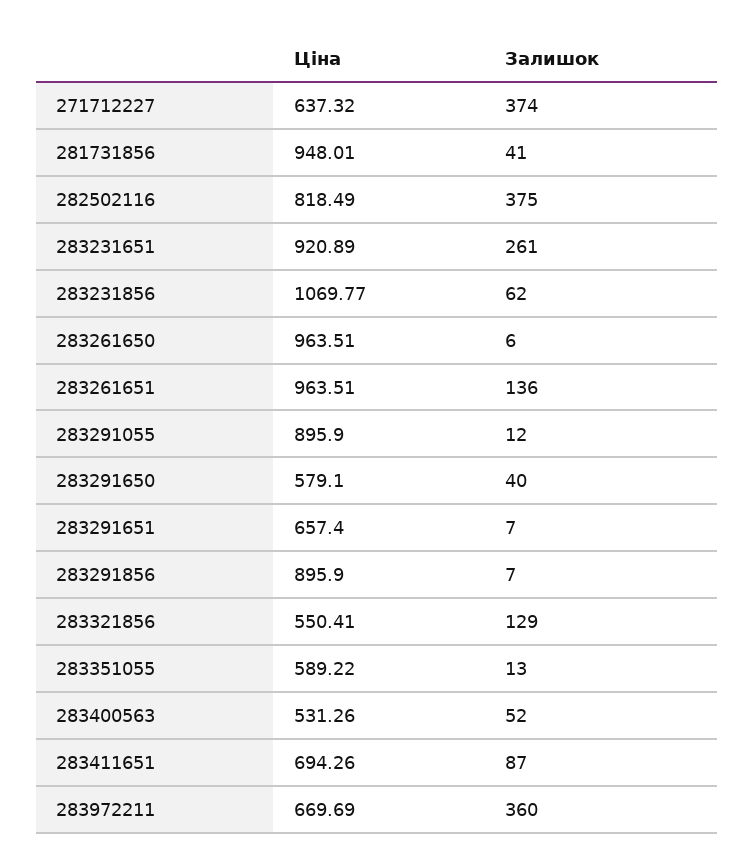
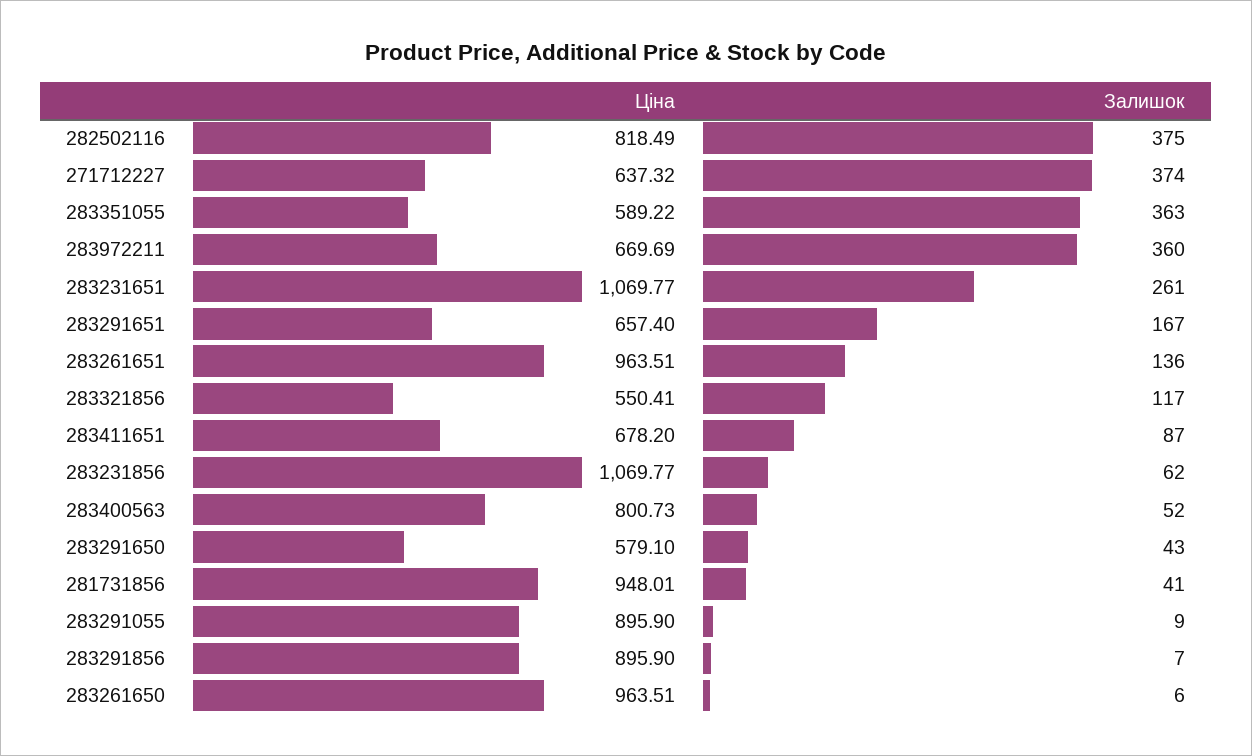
Ціна, 283231651: 920.89 -> 1069.77
Залишок, 283291055: 12 -> 9
Залишок, 283291650: 40 -> 43
Залишок, 283291651: 7 -> 167
Залишок, 283321856: 129 -> 117
Залишок, 283351055: 13 -> 363
Ціна, 283400563: 531.26 -> 800.73
Ціна, 283411651: 694.26 -> 678.2

